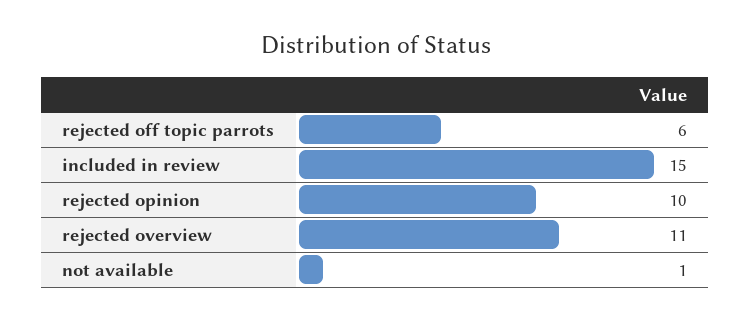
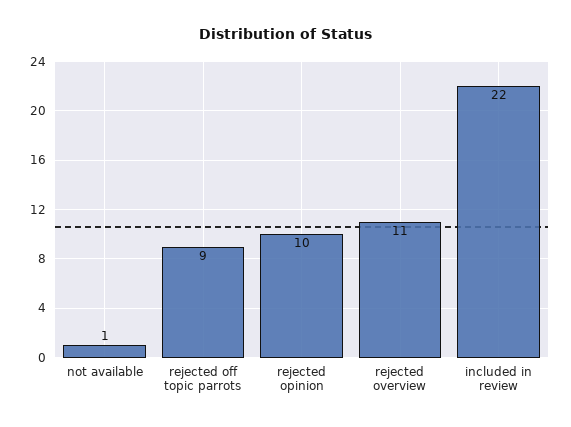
rejected off topic parrots: 6 -> 9
included in review: 15 -> 22

